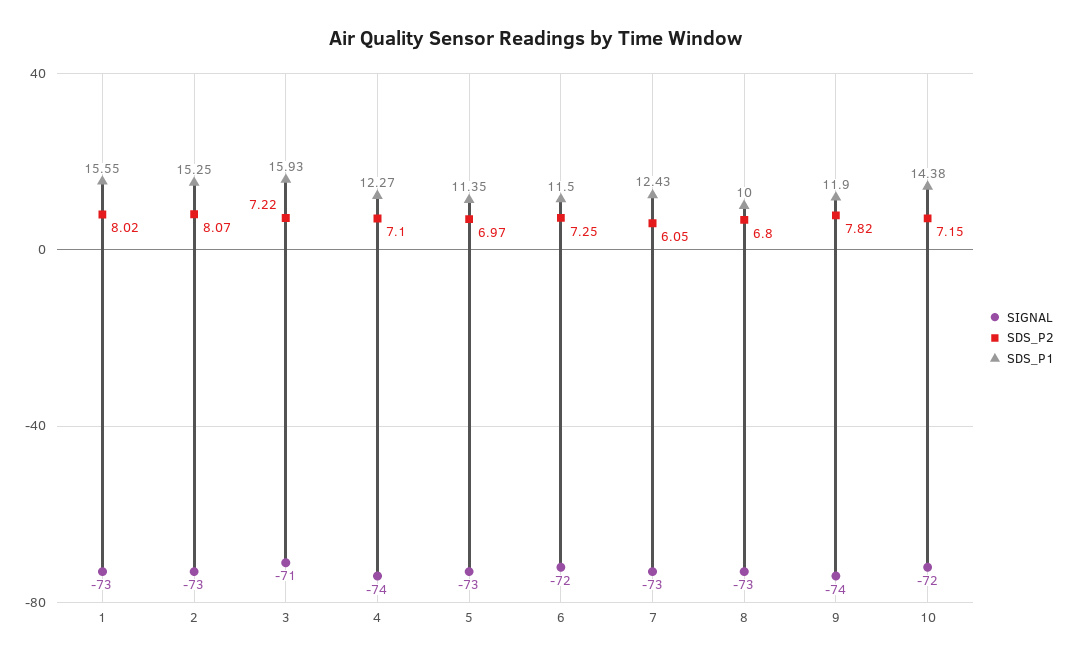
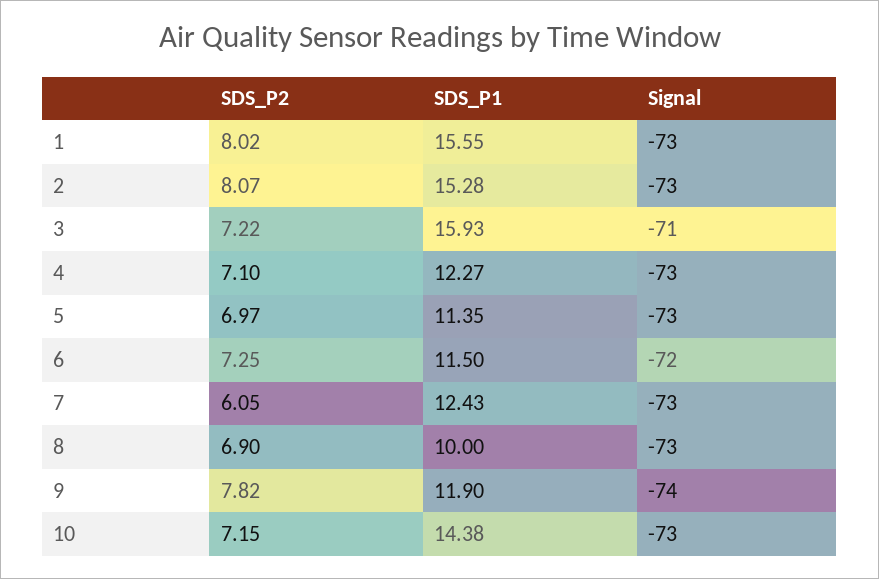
SDS_P1, 2: 15.25 -> 15.28
SIGNAL, 4: -74 -> -73
SDS_P2, 8: 6.8 -> 6.9
SIGNAL, 10: -72 -> -73

